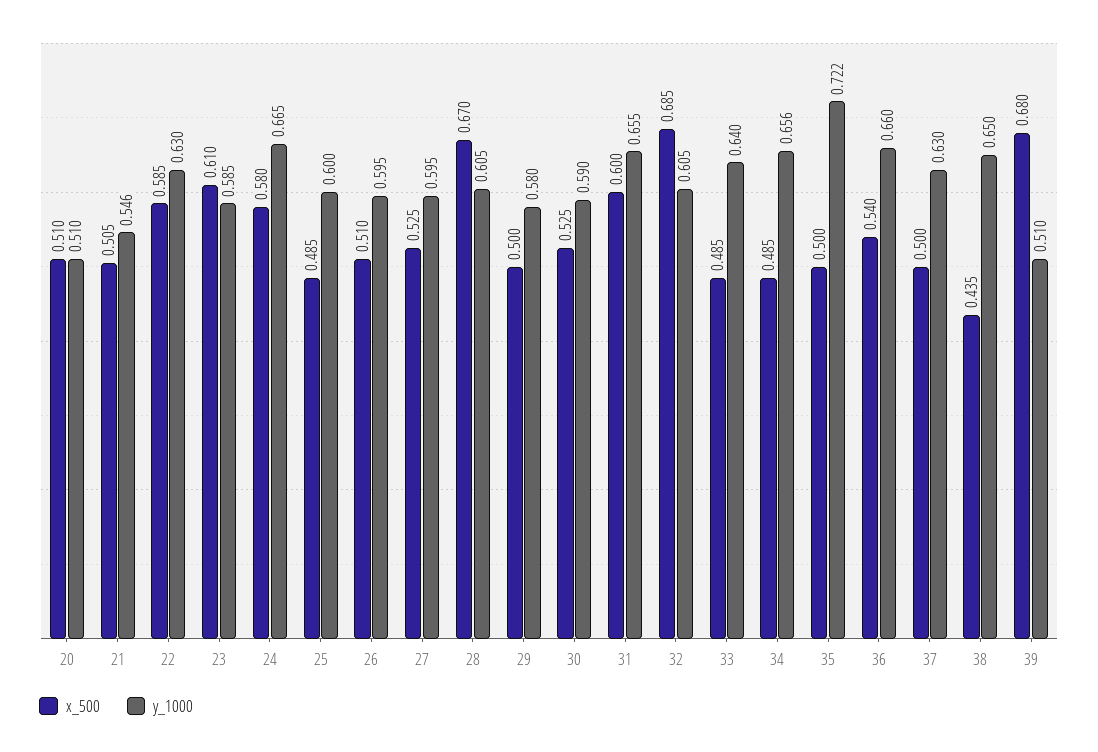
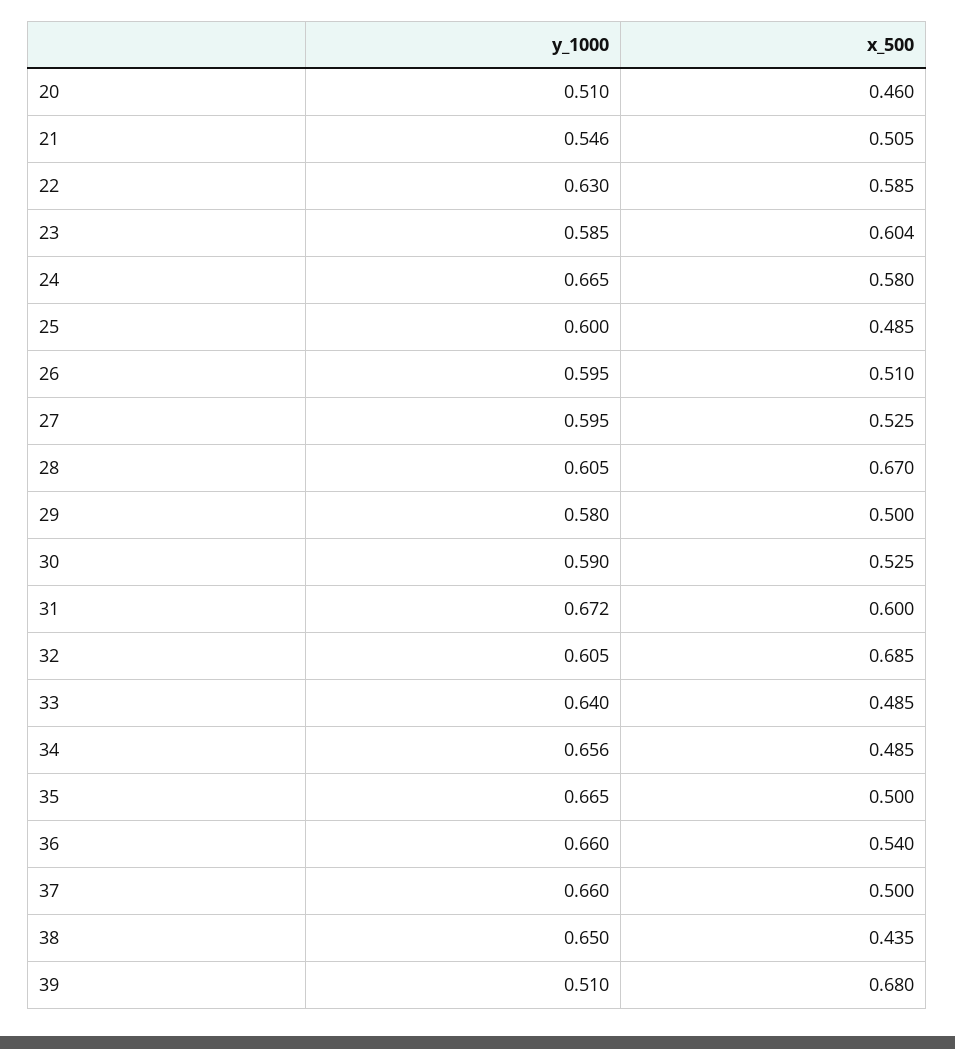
x_500, 20: 0.51 -> 0.46
x_500, 23: 0.61 -> 0.604
y_1000, 31: 0.655 -> 0.672
y_1000, 35: 0.722 -> 0.665
y_1000, 37: 0.63 -> 0.66

